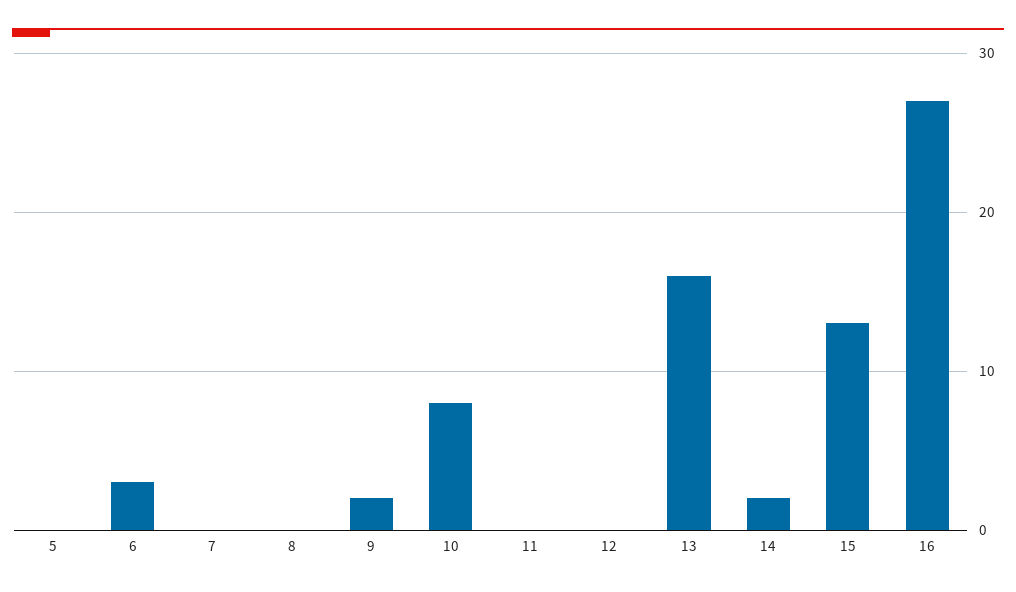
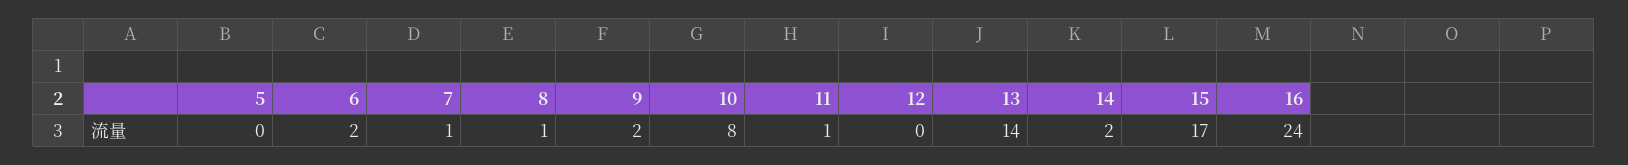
6: 3 -> 2
7: 0 -> 1
8: 0 -> 1
11: 0 -> 1
13: 16 -> 14
15: 13 -> 17
16: 27 -> 24

